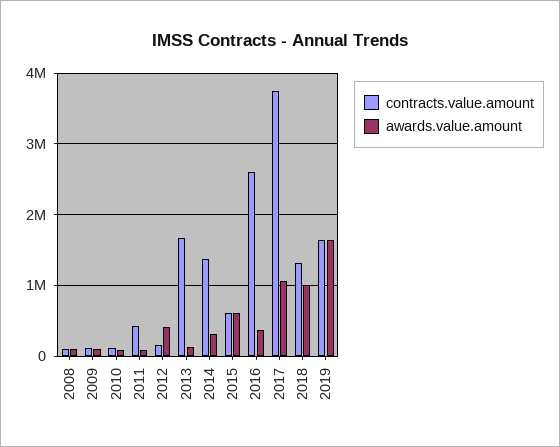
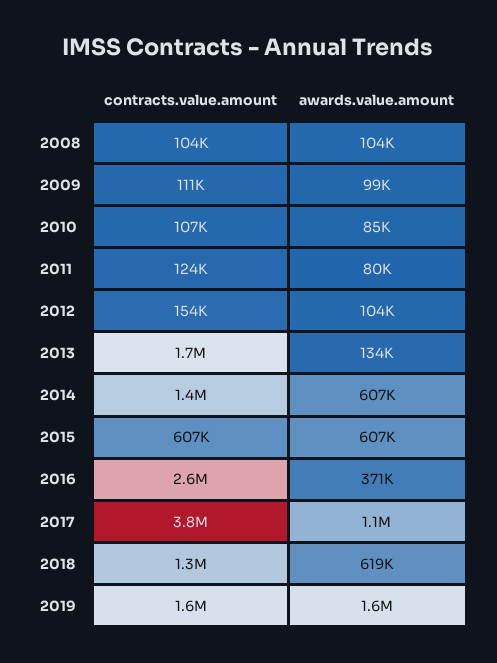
contracts.value.amount, 2011: 400000 -> 124000
awards.value.amount, 2012: 400000 -> 104000
awards.value.amount, 2014: 300000 -> 607000
awards.value.amount, 2018: 1000000 -> 619000

